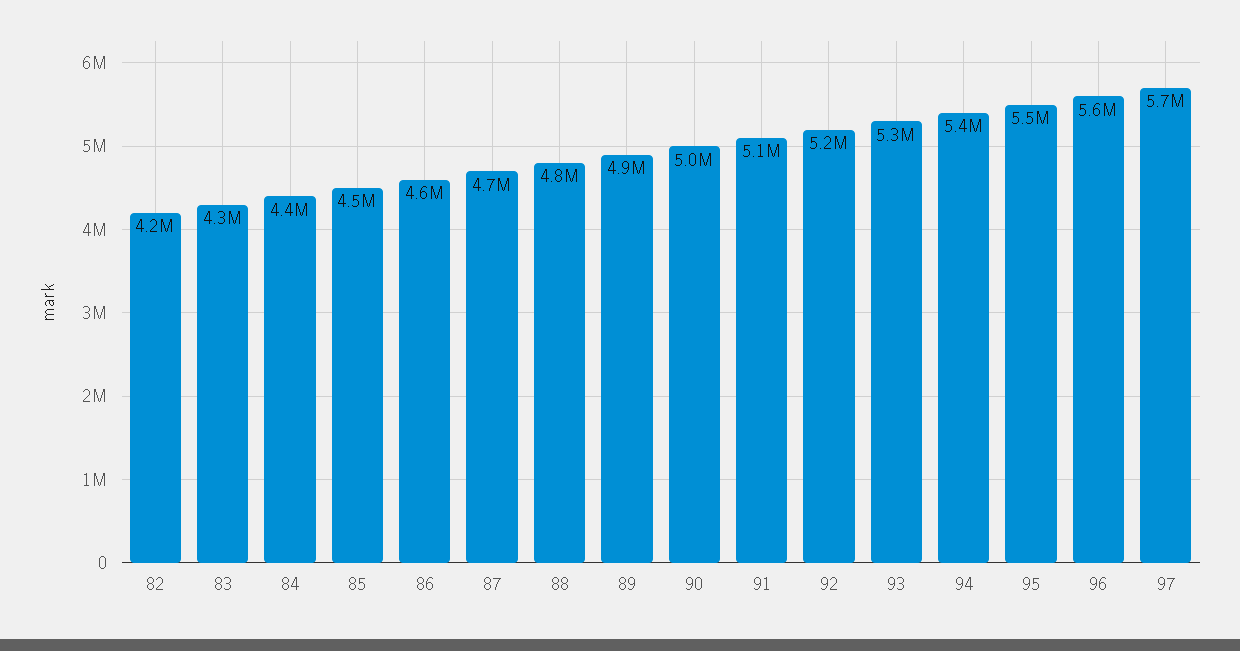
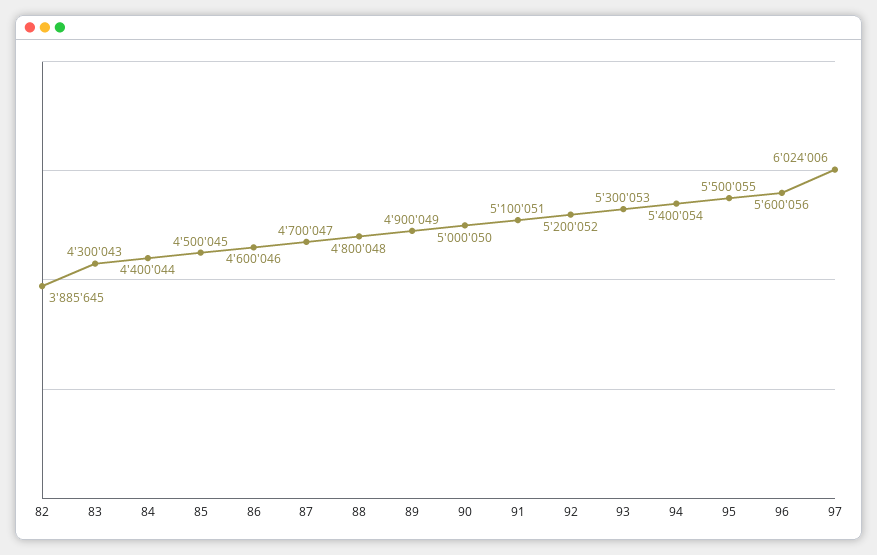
82: 4200000 -> 3885645
97: 5700000 -> 6024006

